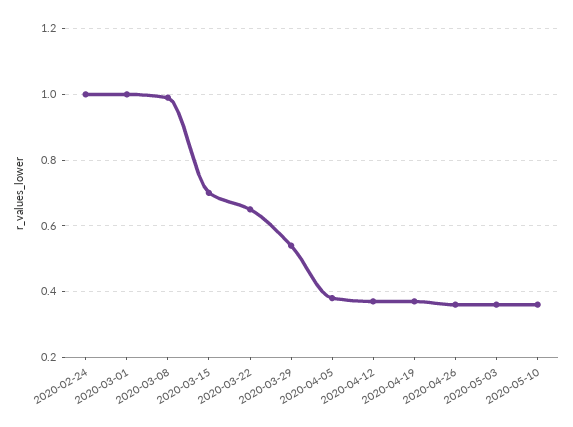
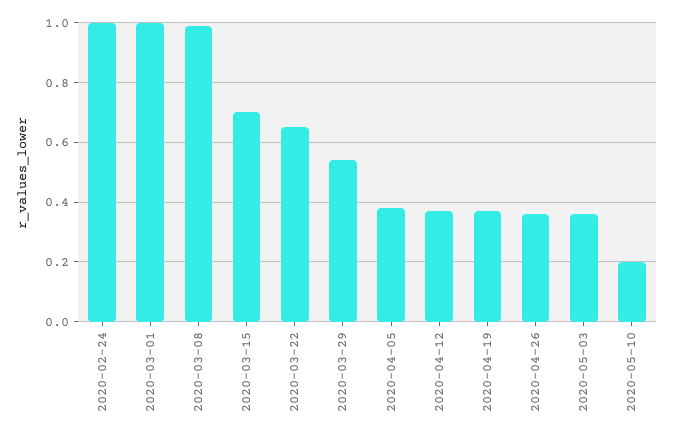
2020-05-10: 0.35 -> 0.2

